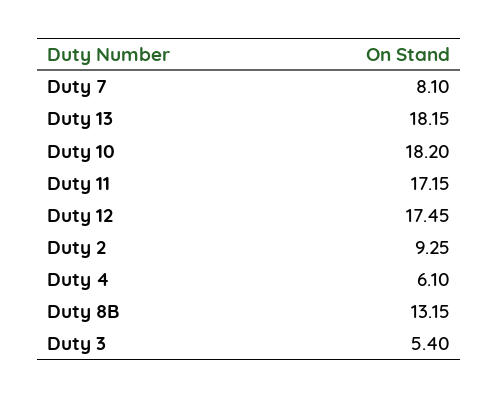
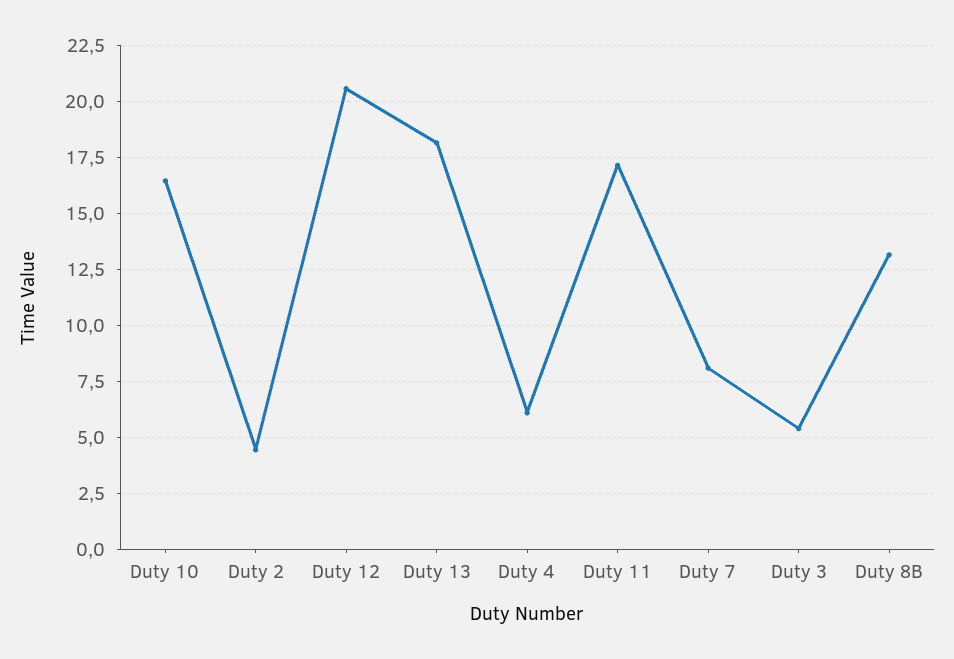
Duty 10: 18.2 -> 16.5
Duty 12: 17.45 -> 20.5
Duty 2: 9.25 -> 4.5

